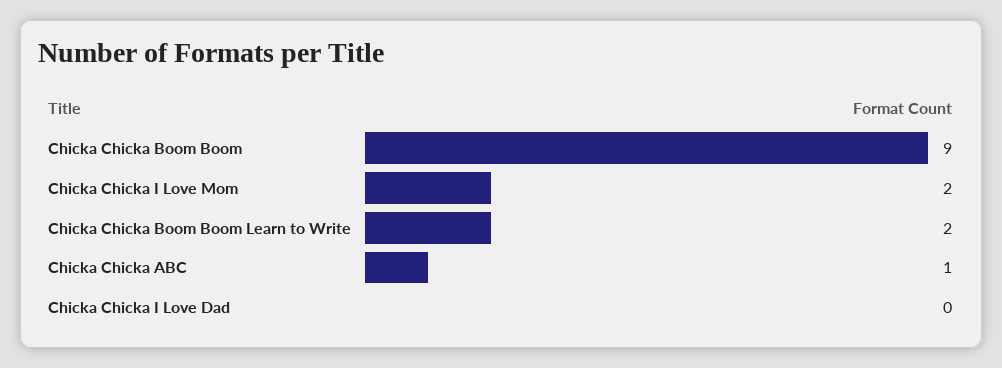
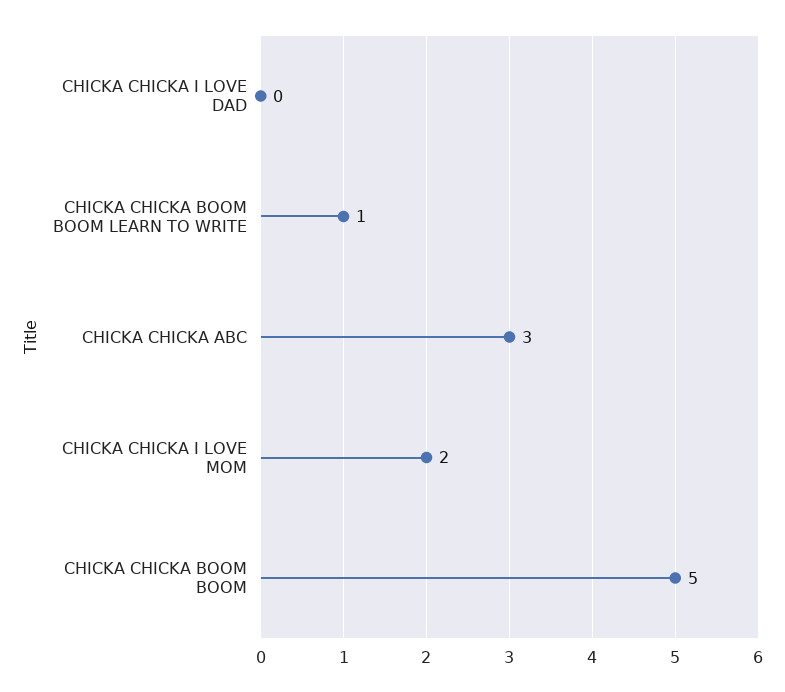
Chicka Chicka Boom Boom: 9 -> 5
Chicka Chicka Boom Boom Learn to Write: 2 -> 1
Chicka Chicka ABC: 1 -> 3

